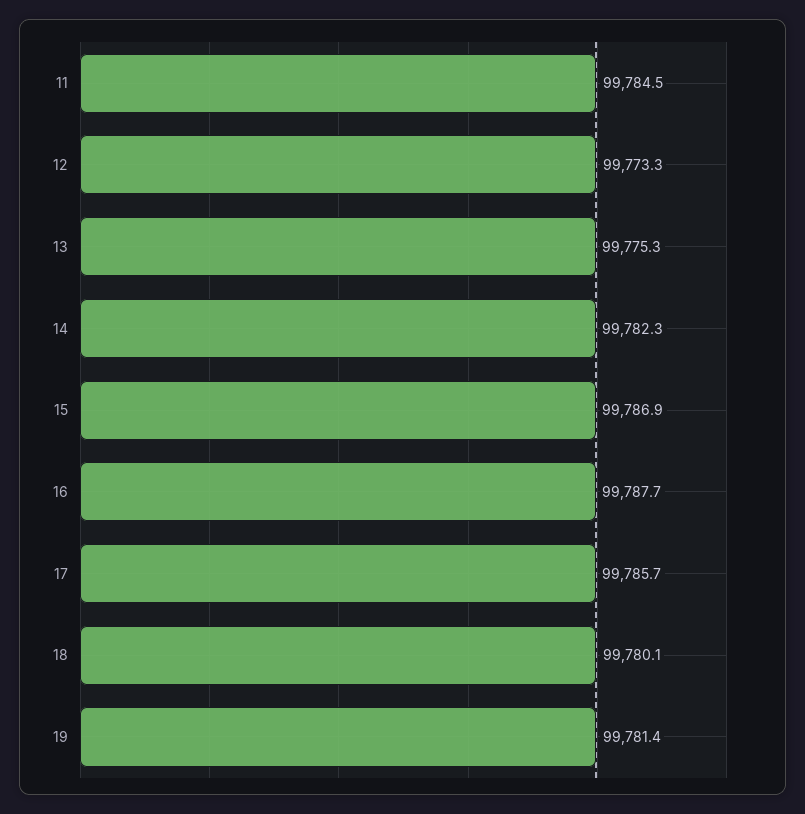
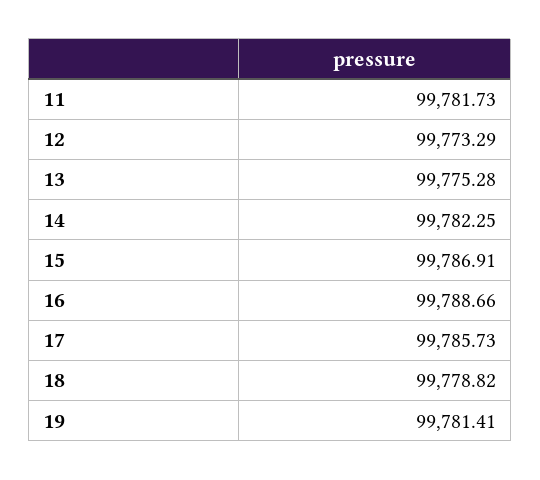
11: 99784.5 -> 99781.73
16: 99787.7 -> 99788.66
18: 99780.1 -> 99778.82

